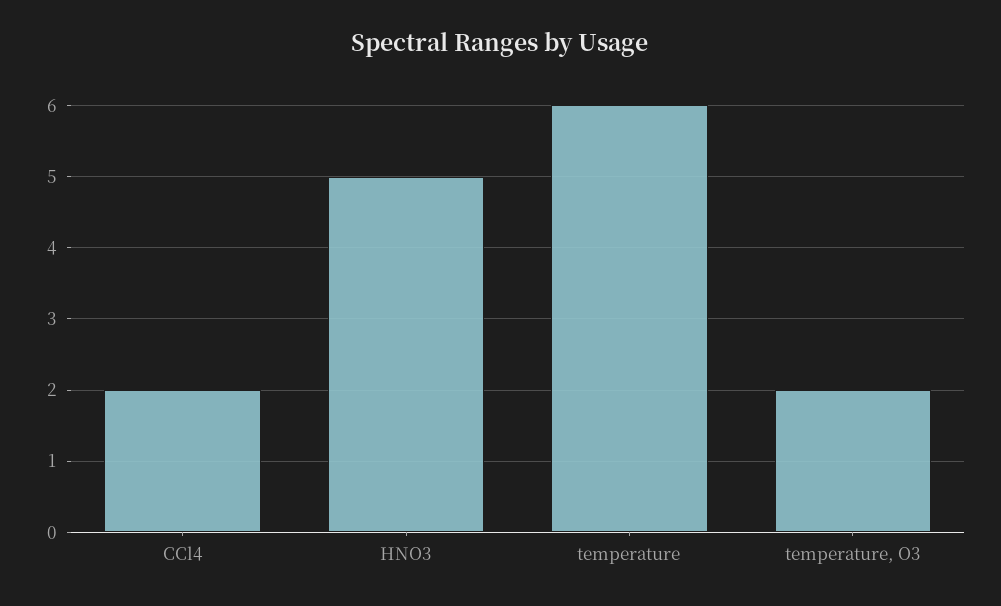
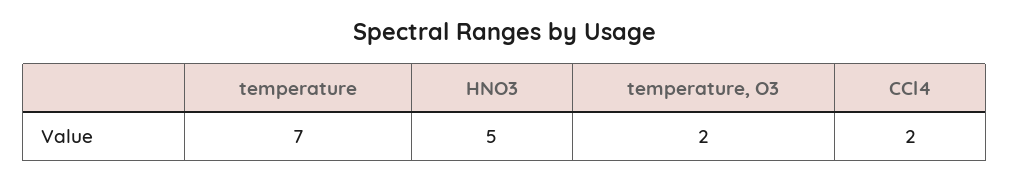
temperature: 6 -> 7

